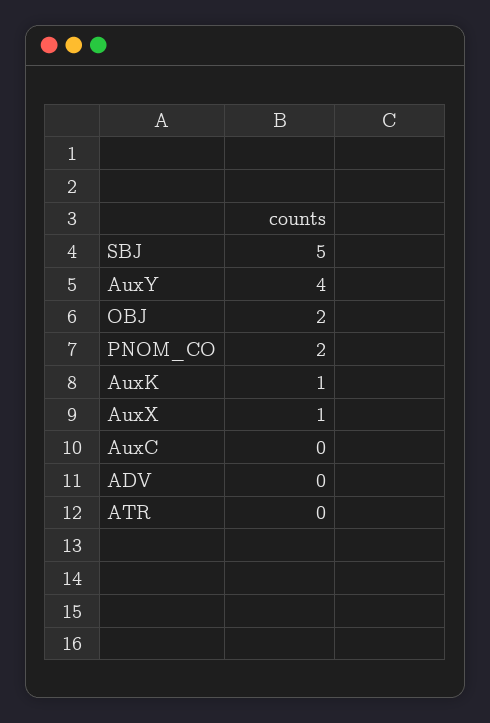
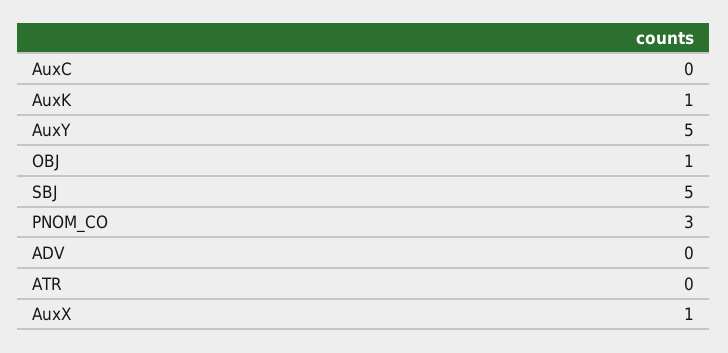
AuxY: 4 -> 5
OBJ: 2 -> 1
PNOM_CO: 2 -> 3

